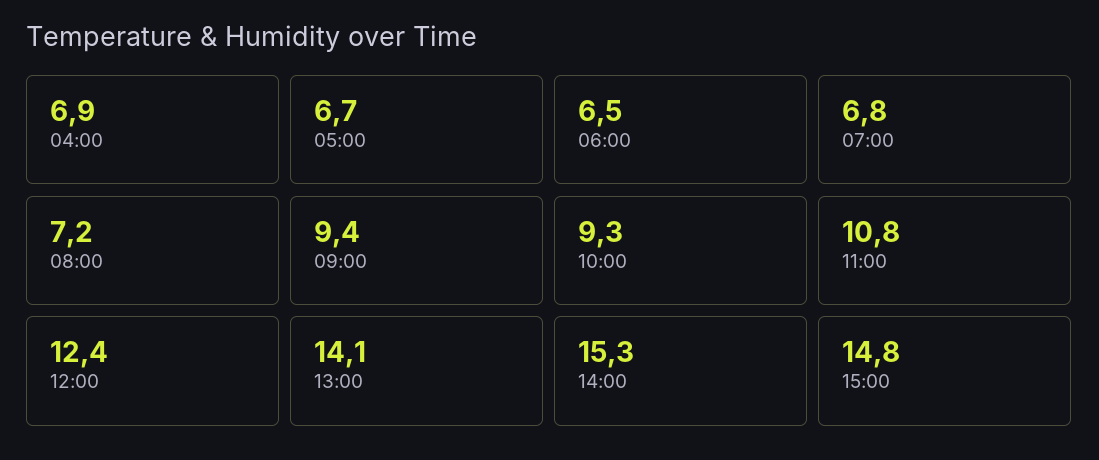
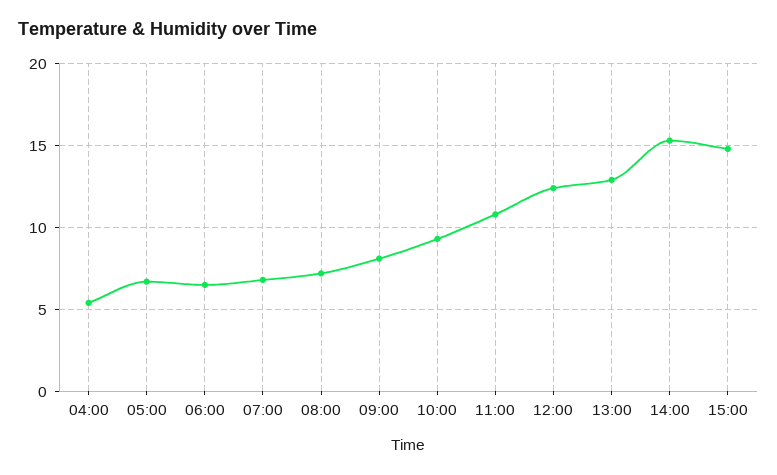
04:00: 6.9 -> 5.5
09:00: 9.4 -> 8
13:00: 14.1 -> 13

